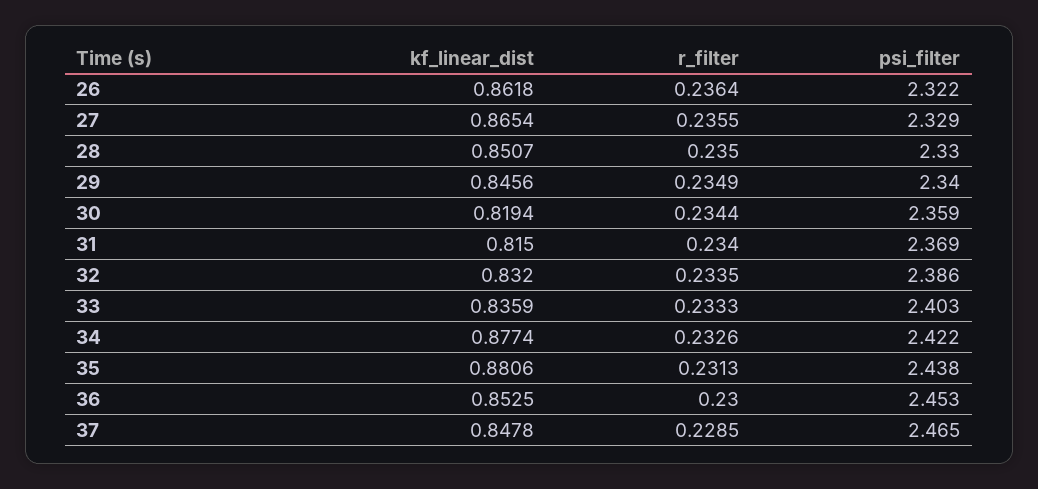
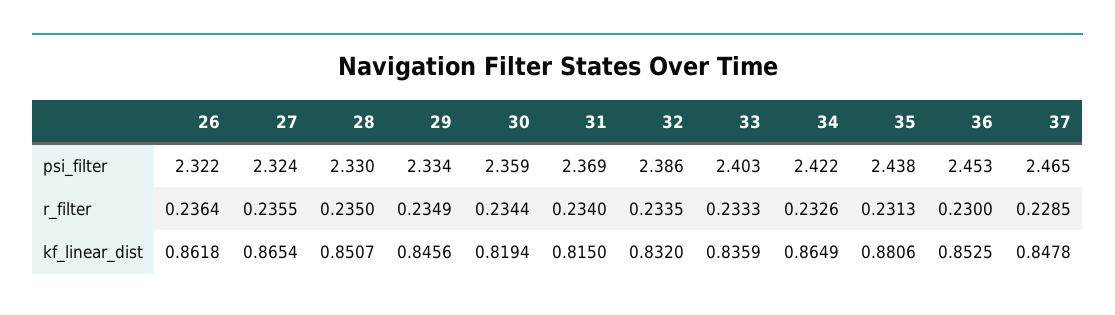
psi_filter, 27: 2.329 -> 2.324
psi_filter, 29: 2.34 -> 2.334
kf_linear_dist, 34: 0.8774 -> 0.8649

